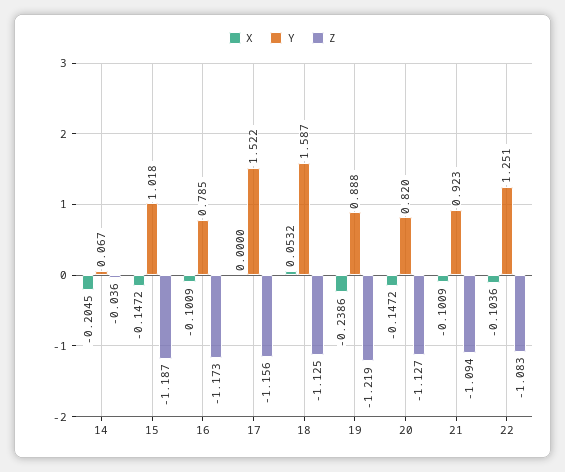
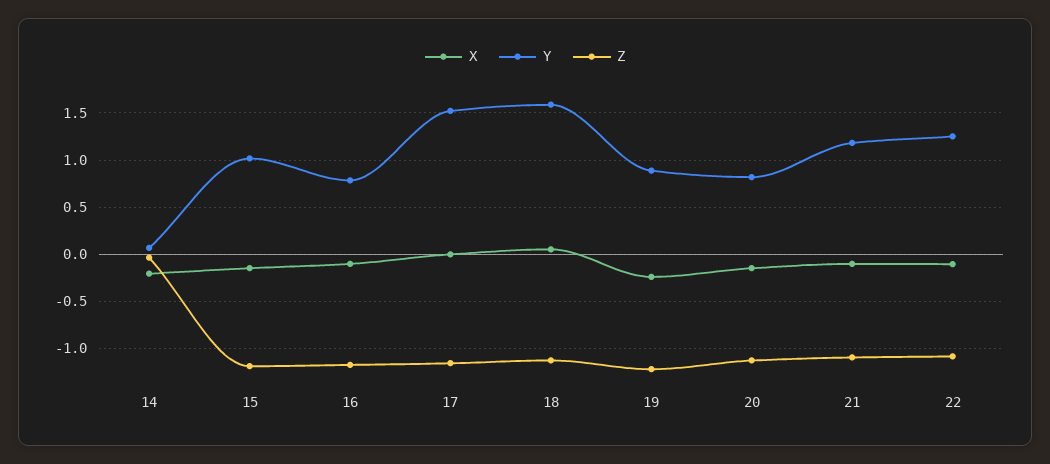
Y, 21: 0.923 -> 1.2

